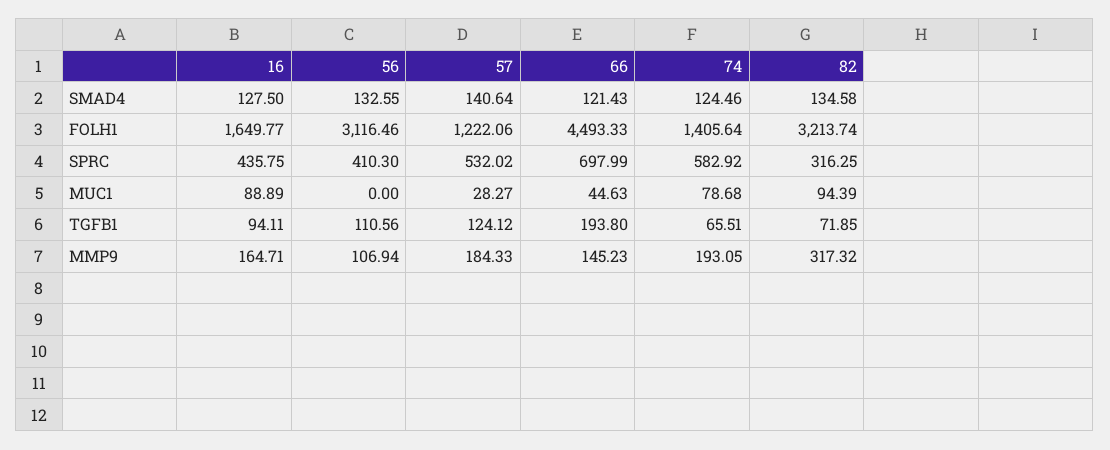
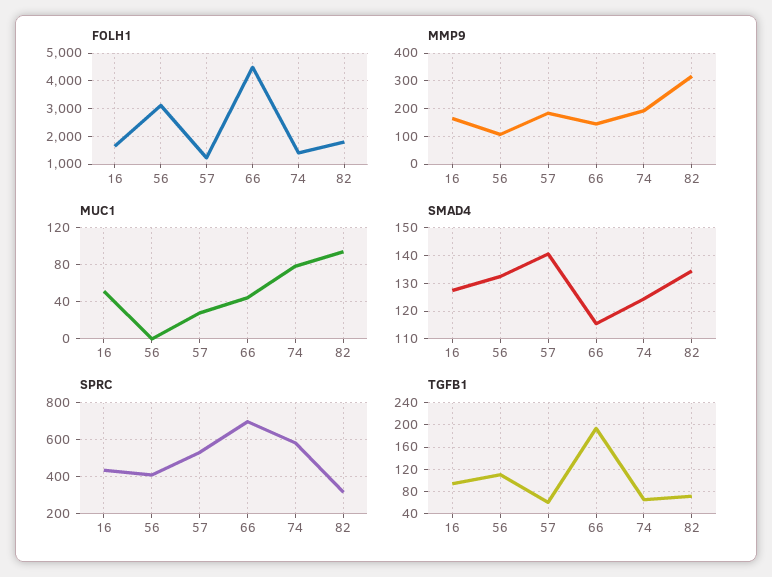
SMAD4, 66: 121.43 -> 115
FOLH1, 82: 3213.74 -> 1750
MUC1, 16: 88.89 -> 50
TGFB1, 57: 124.12 -> 60

